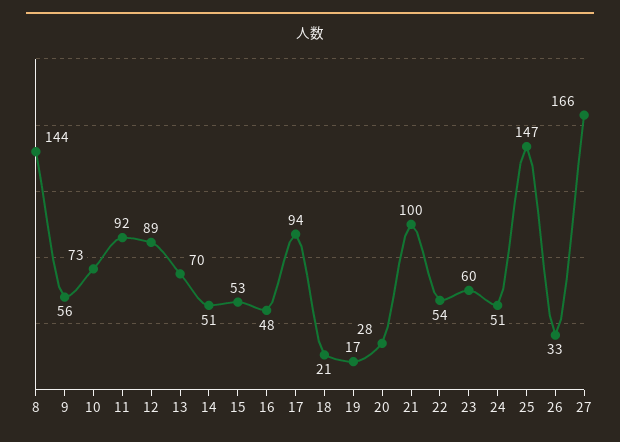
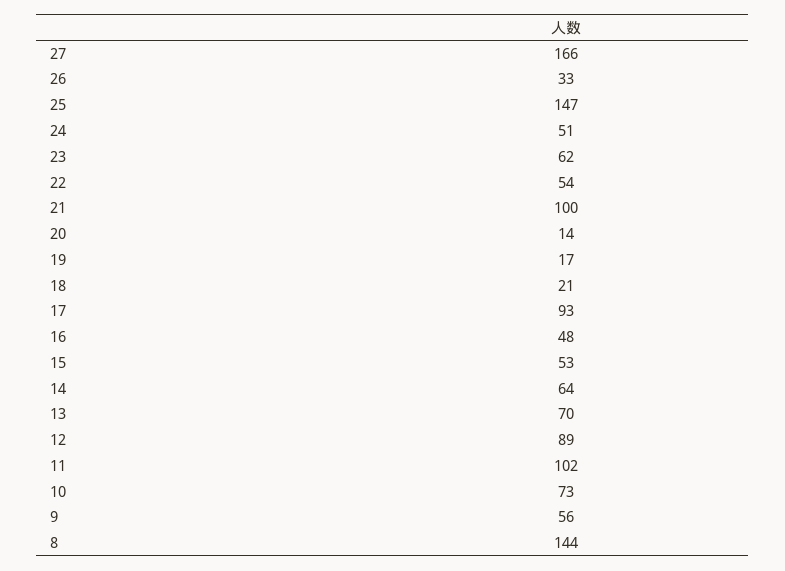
11: 92 -> 102
14: 51 -> 64
17: 94 -> 93
20: 28 -> 14
23: 60 -> 62

